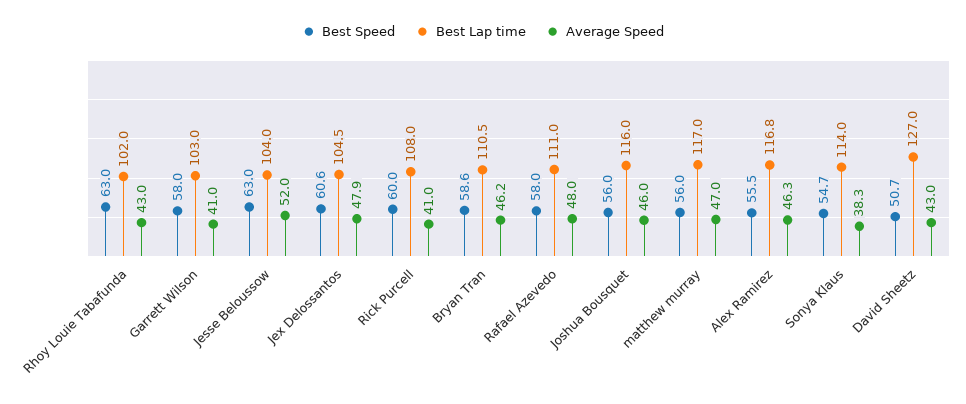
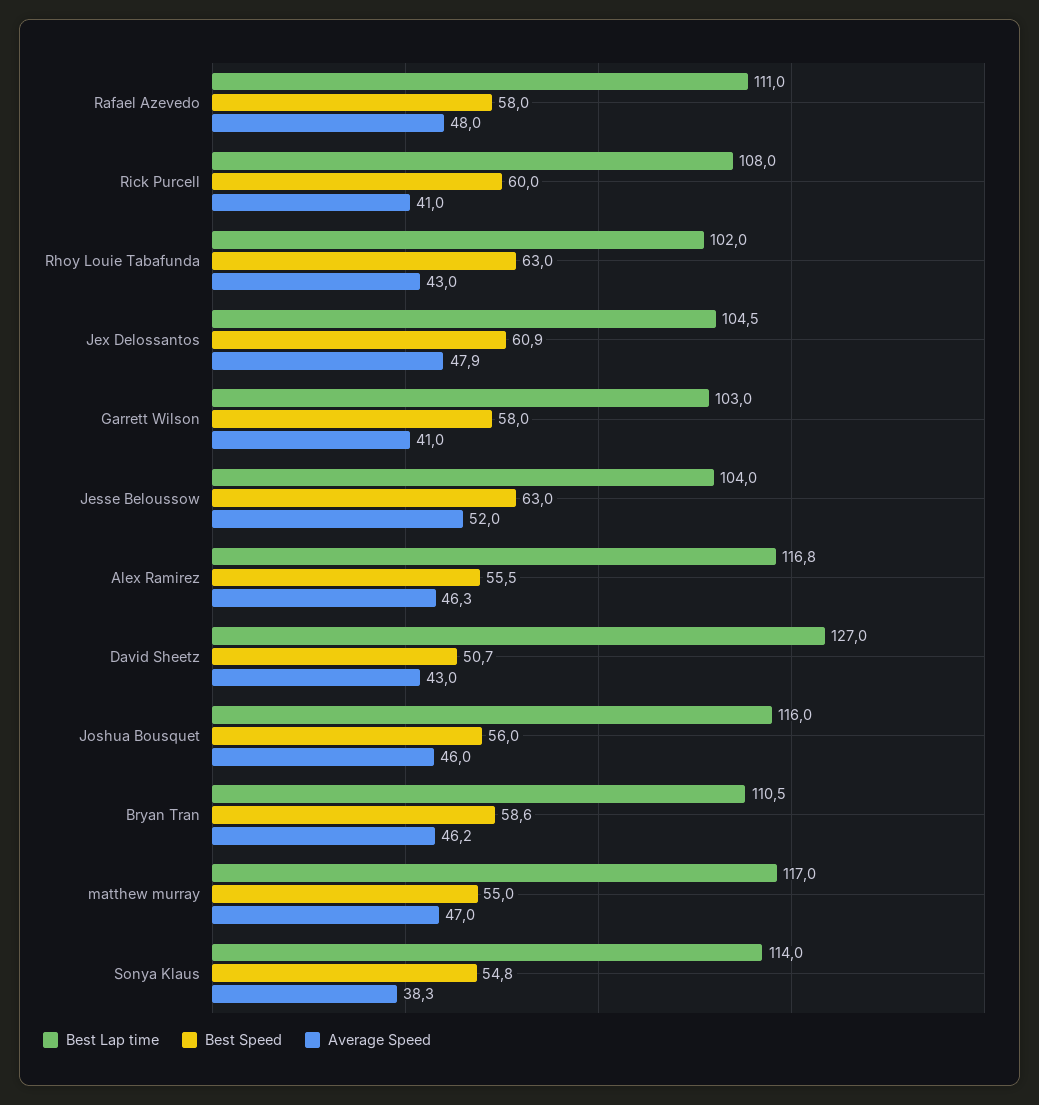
Best Speed, Jex Delossantos: 60.6 -> 60.9
Best Speed, matthew murray: 56 -> 55
Best Speed, Sonya Klaus: 54.7 -> 54.8

